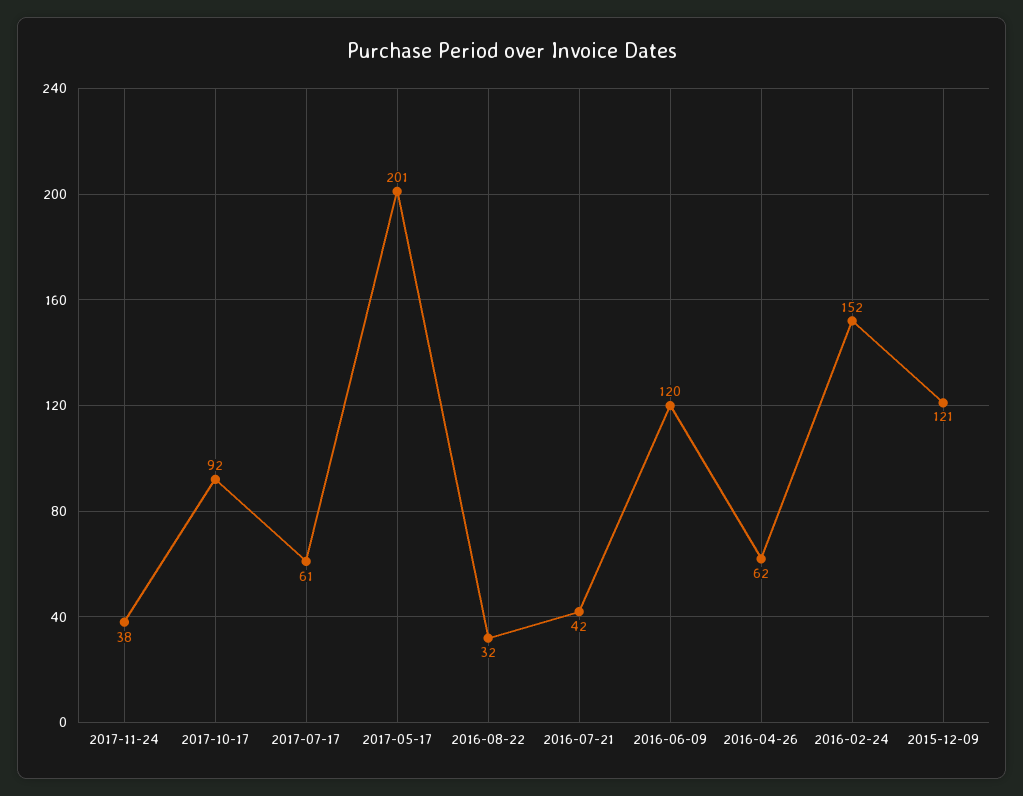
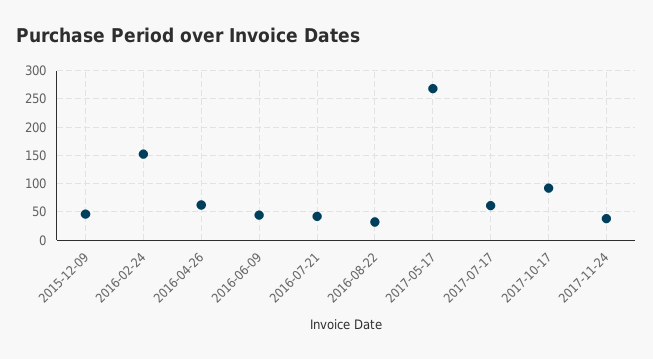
2017-05-17: 201 -> 275
2016-06-09: 120 -> 50
2015-12-09: 121 -> 50

